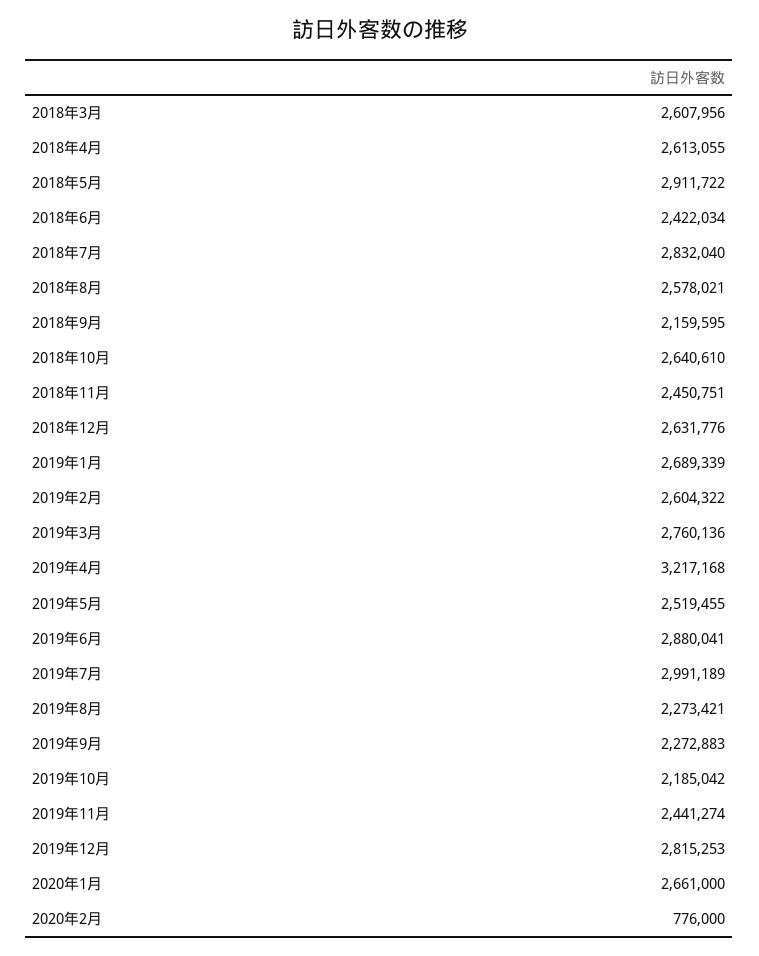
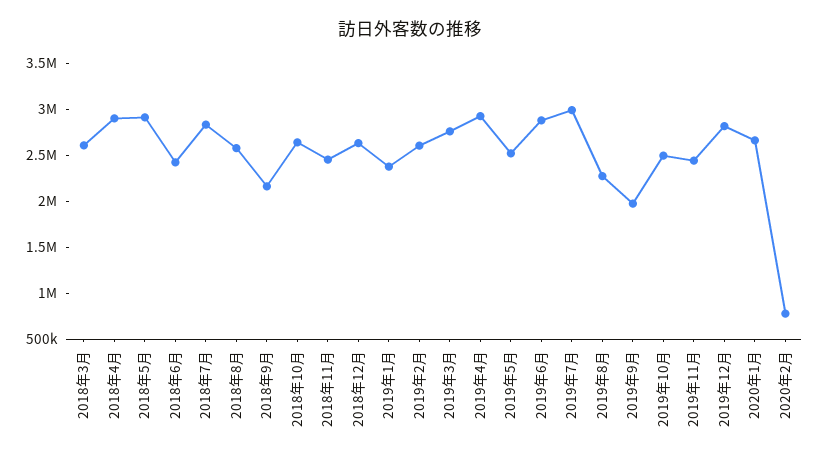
2018年4月: 2613055 -> 2900000
2019年1月: 2689339 -> 2400000
2019年4月: 3217168 -> 2900000
2019年9月: 2272883 -> 2000000
2019年10月: 2185042 -> 2500000

